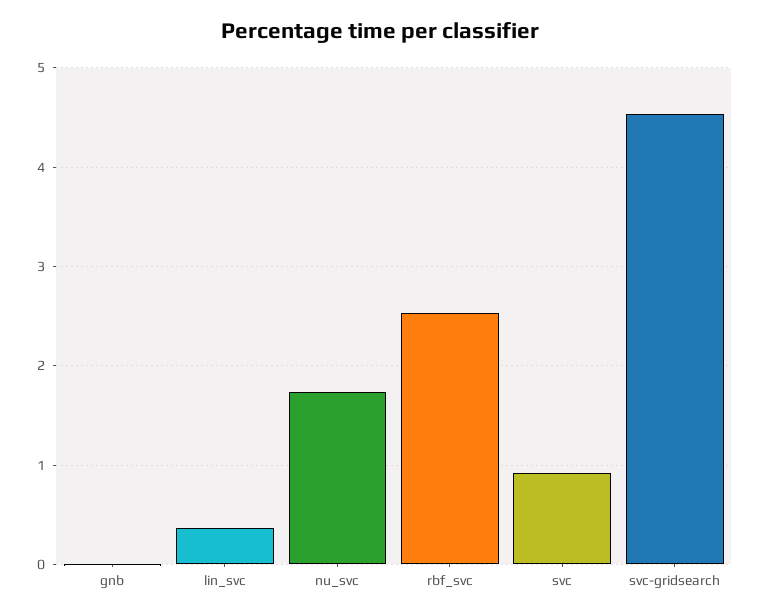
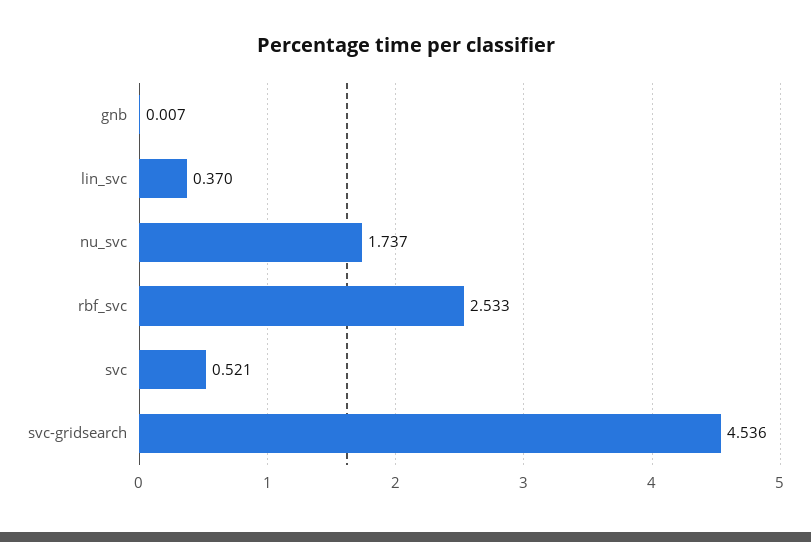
svc: 0.9 -> 0.521

